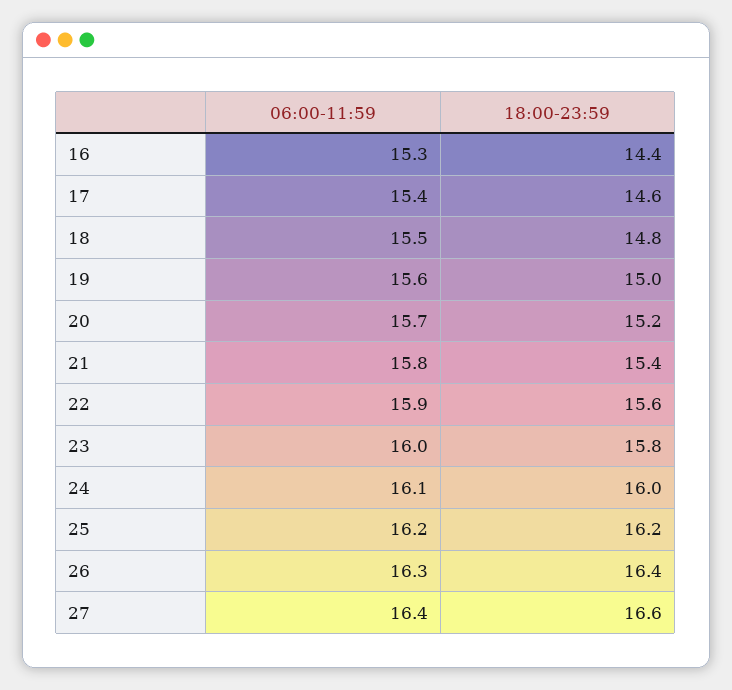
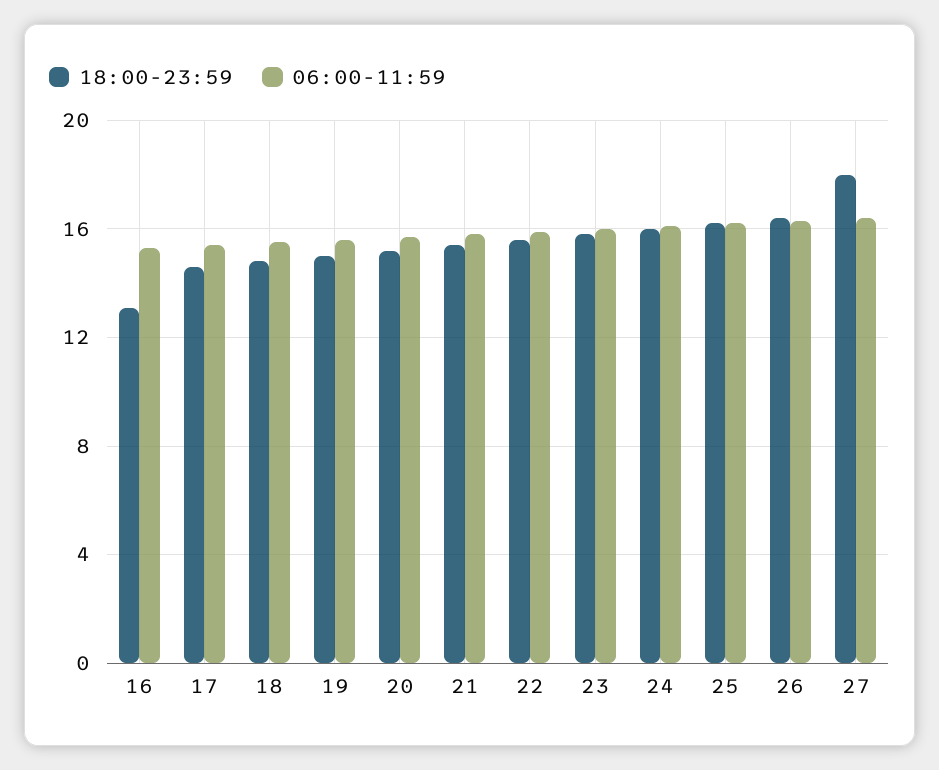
18:00-23:59, 16: 14.4 -> 13
18:00-23:59, 27: 16.6 -> 18

